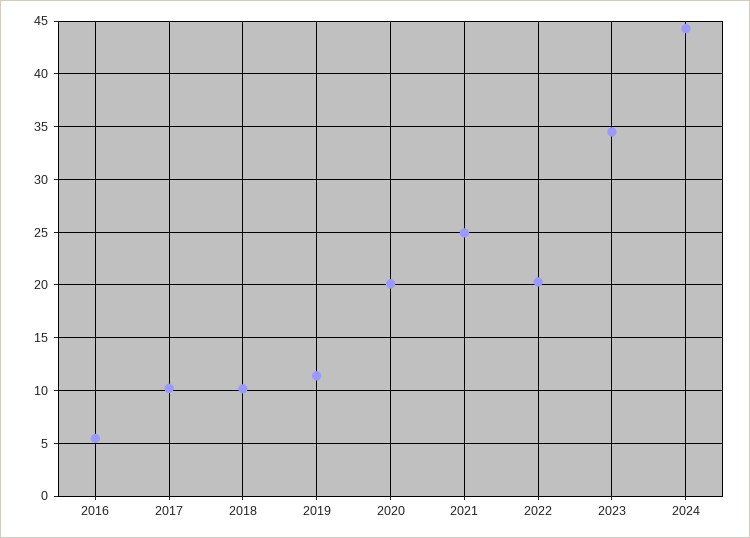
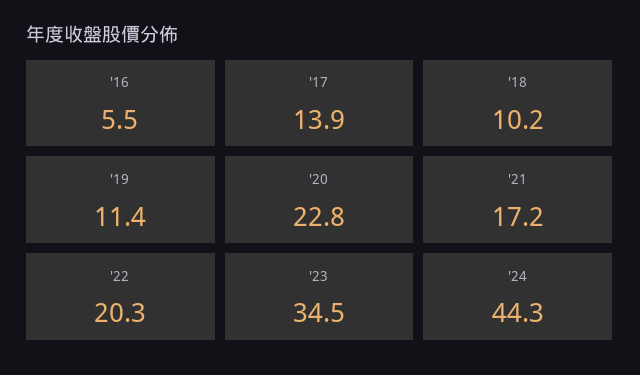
2017: 10 -> 13.9
2020: 20 -> 22.8
2021: 25 -> 17.2

